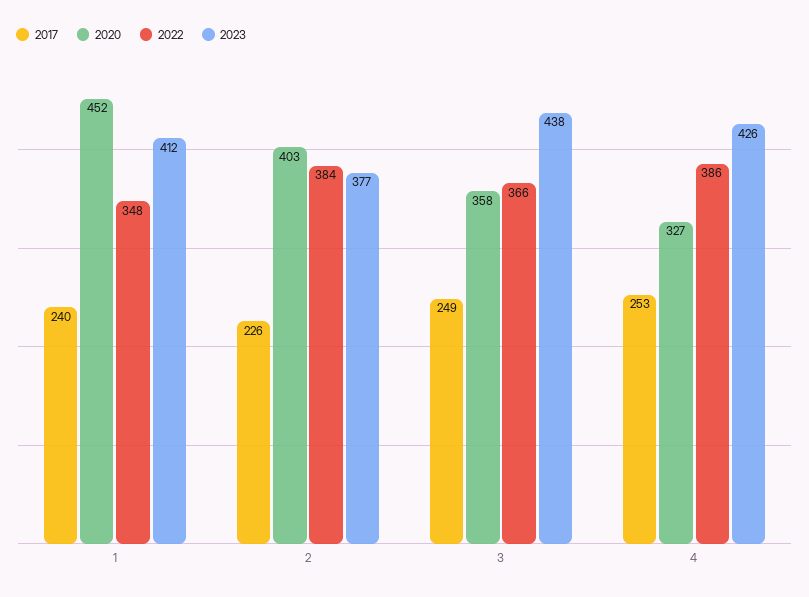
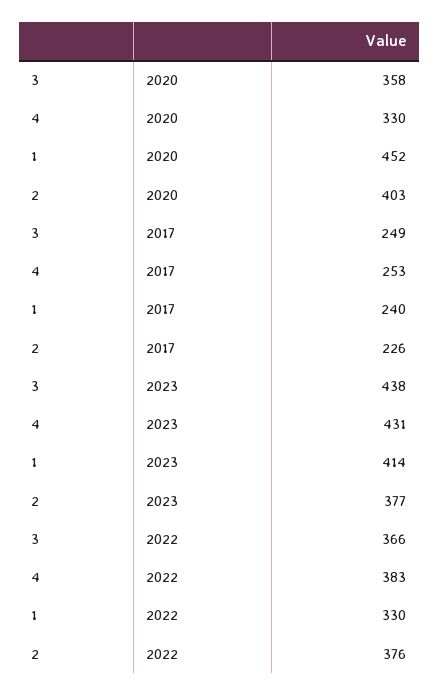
2022, 1: 348 -> 330
2023, 1: 412 -> 414
2022, 2: 384 -> 376
2020, 4: 327 -> 330
2022, 4: 386 -> 383
2023, 4: 426 -> 431

